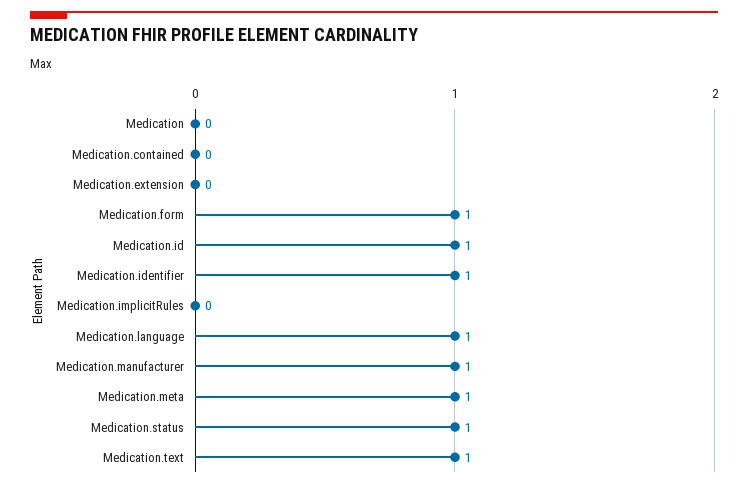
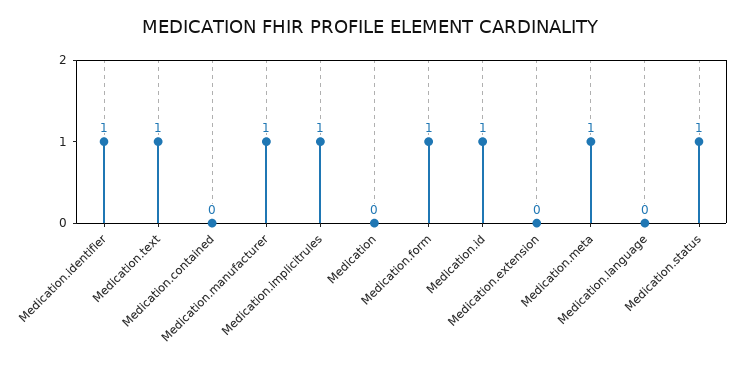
Medication.implicitRules: 0 -> 1
Medication.language: 1 -> 0

